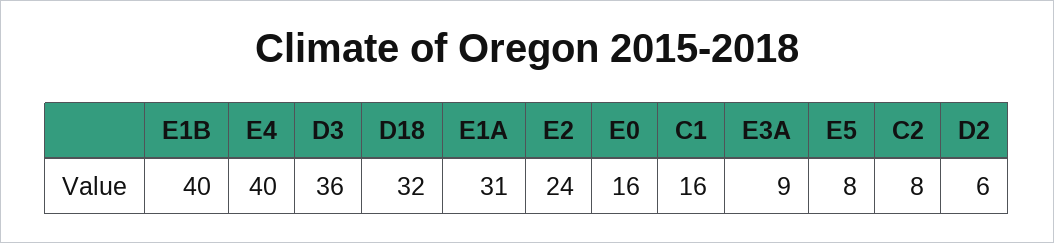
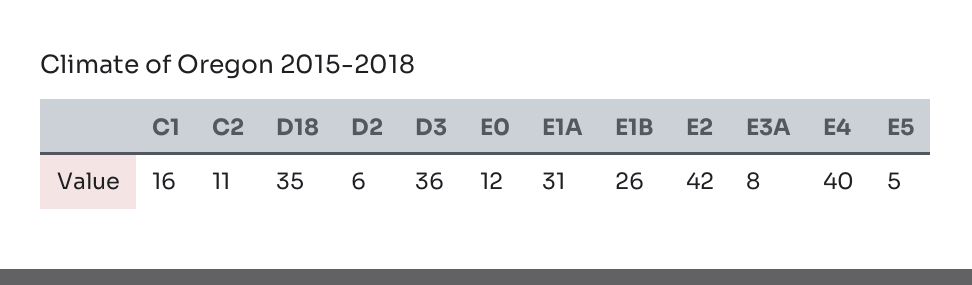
E1B: 40 -> 26
D18: 32 -> 35
E2: 24 -> 42
E0: 16 -> 12
E3A: 9 -> 8
E5: 8 -> 5
C2: 8 -> 11

